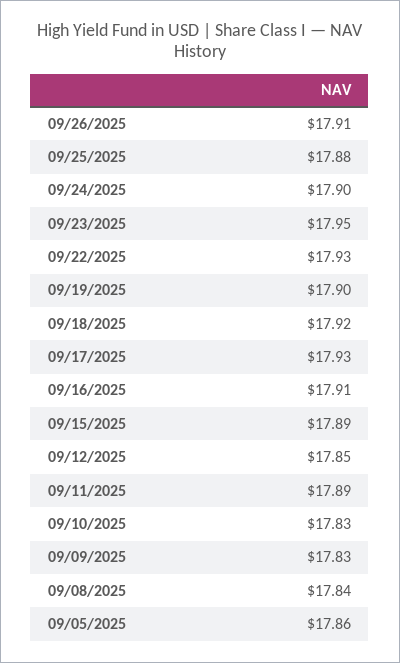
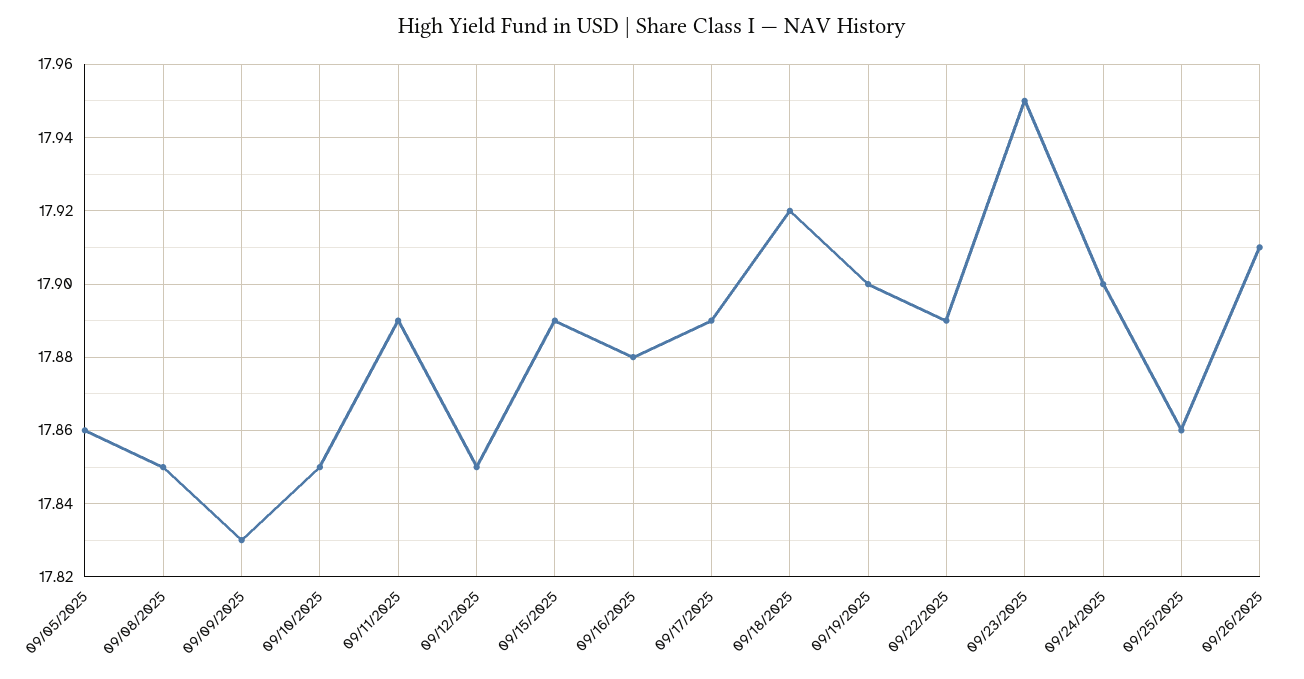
09/25/2025: 17.88 -> 17.86
09/22/2025: 17.93 -> 17.89
09/17/2025: 17.93 -> 17.89
09/16/2025: 17.91 -> 17.88
09/10/2025: 17.83 -> 17.85
09/08/2025: 17.84 -> 17.85

